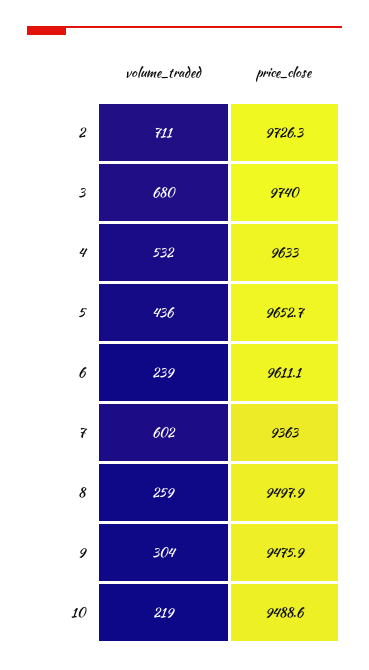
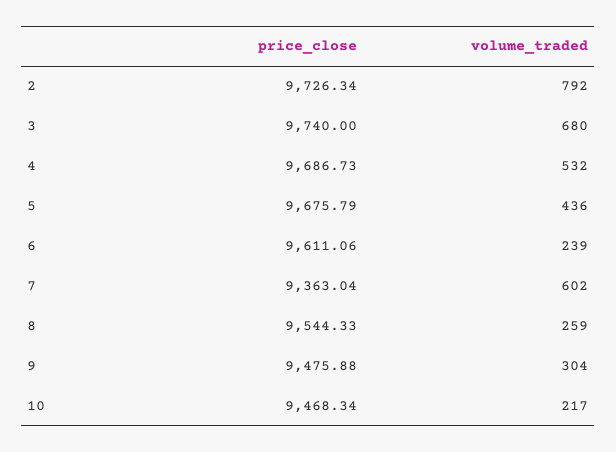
volume_traded, 2: 711 -> 792
price_close, 4: 9633 -> 9686.73
price_close, 5: 9652.7 -> 9675.79
price_close, 8: 9497.9 -> 9544.33
volume_traded, 10: 219 -> 217
price_close, 10: 9488.6 -> 9468.34

